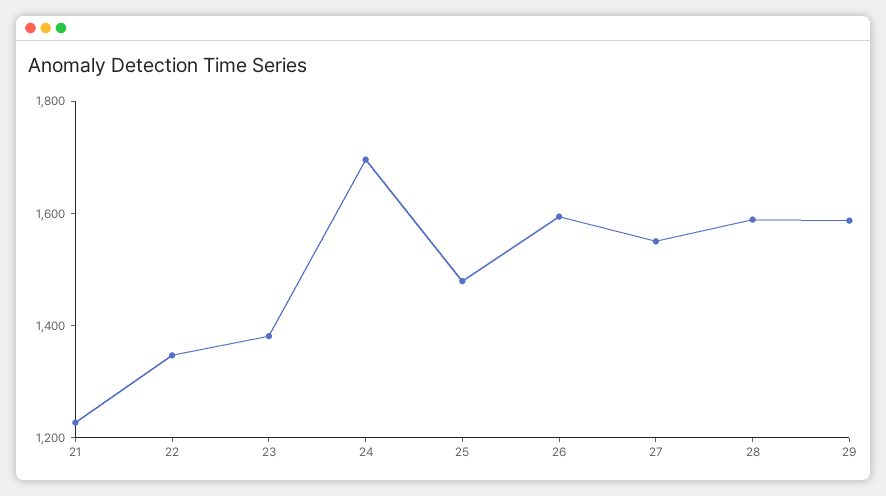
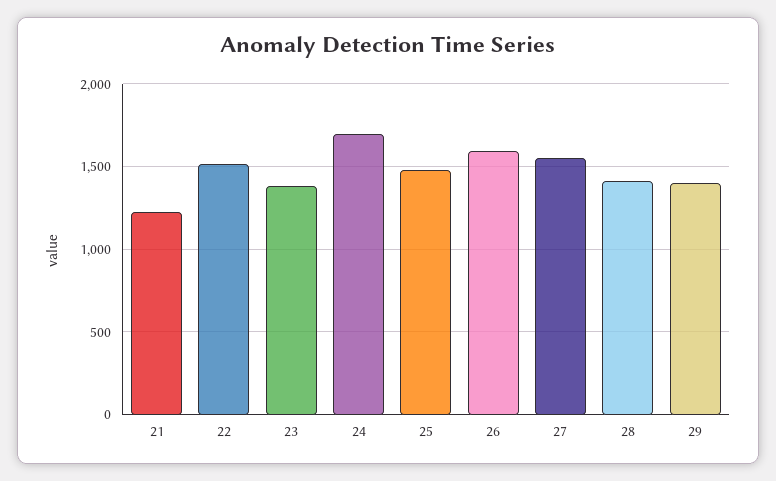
22: 1350 -> 1500
28: 1600 -> 1400
29: 1600 -> 1400

